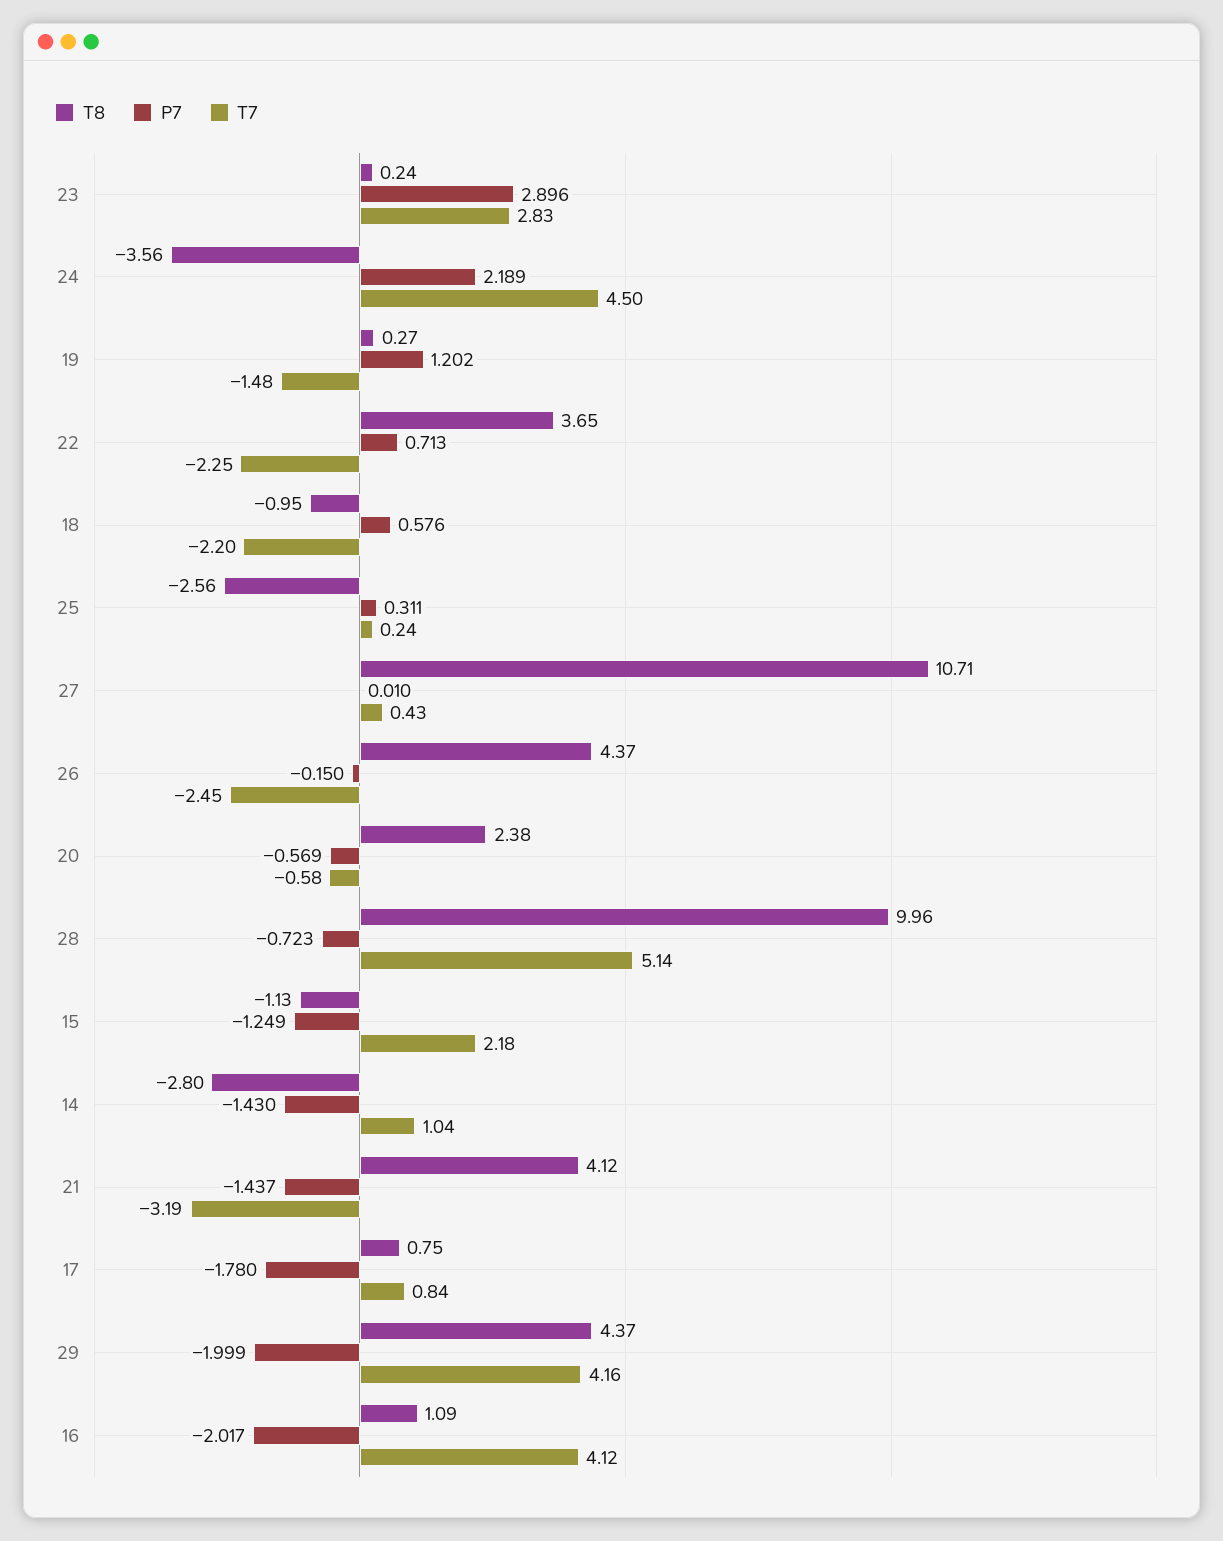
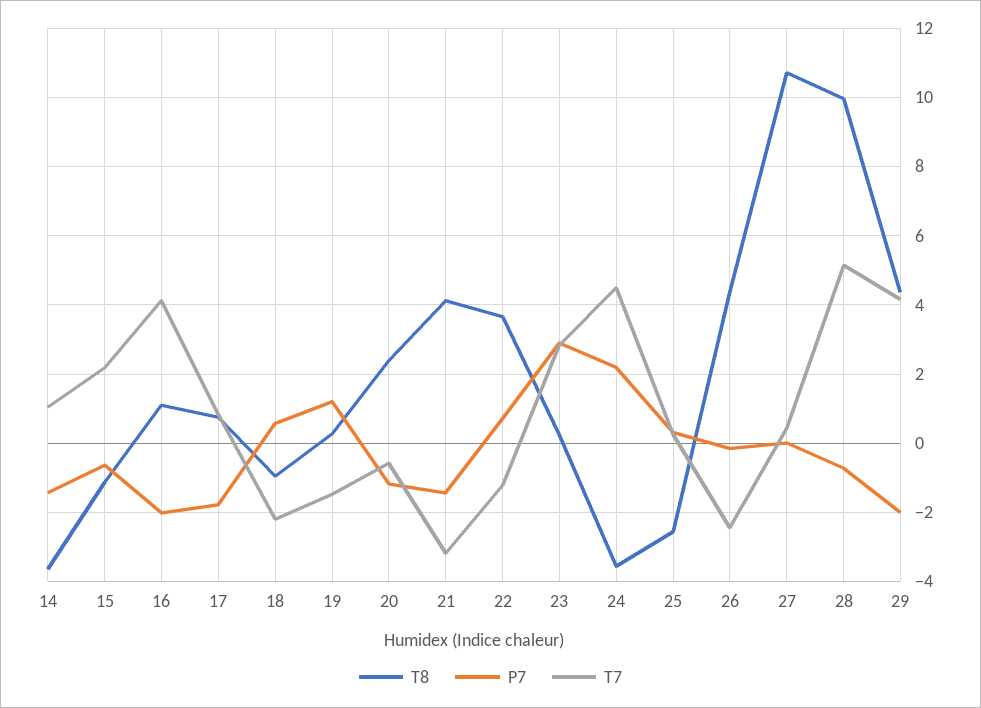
T7, 22: -2.25 -> -1.2
P7, 20: -0.569 -> -1.2
P7, 15: -1.249 -> -0.6
T8, 14: -2.8 -> -3.6

